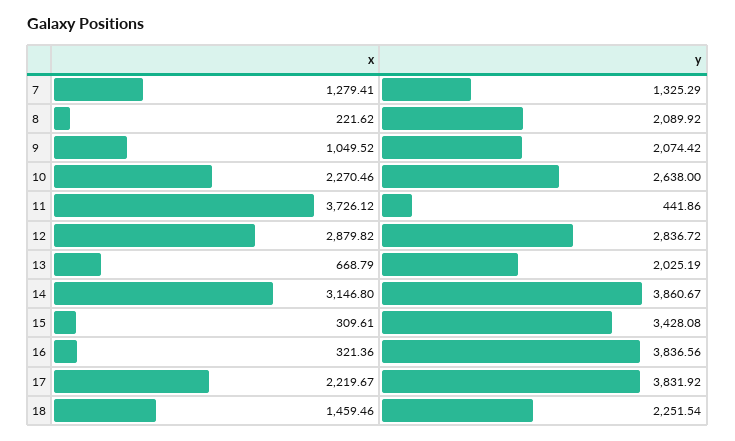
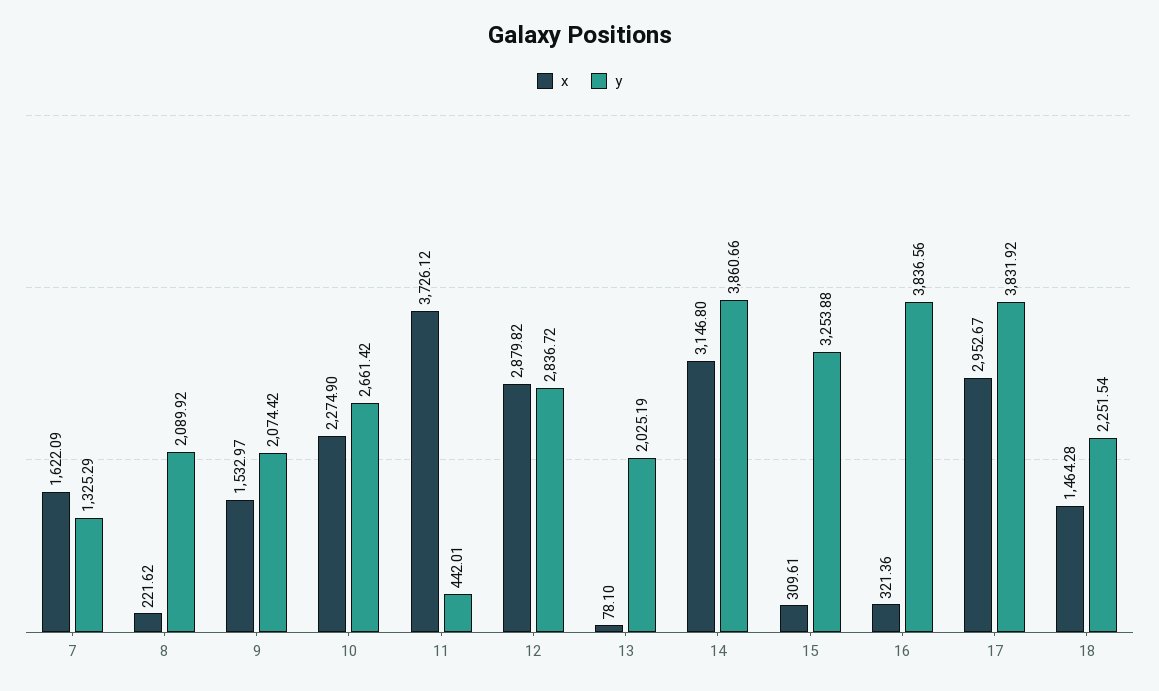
x, 7: 1279.41 -> 1622.09
x, 9: 1049.52 -> 1532.97
x, 10: 2270.46 -> 2274.9
y, 10: 2638 -> 2661.42
y, 11: 441.86 -> 442.01
x, 13: 668.79 -> 78.1
y, 14: 3860.67 -> 3860.66
y, 15: 3428.08 -> 3253.88
x, 17: 2219.67 -> 2952.67
x, 18: 1459.46 -> 1464.28

